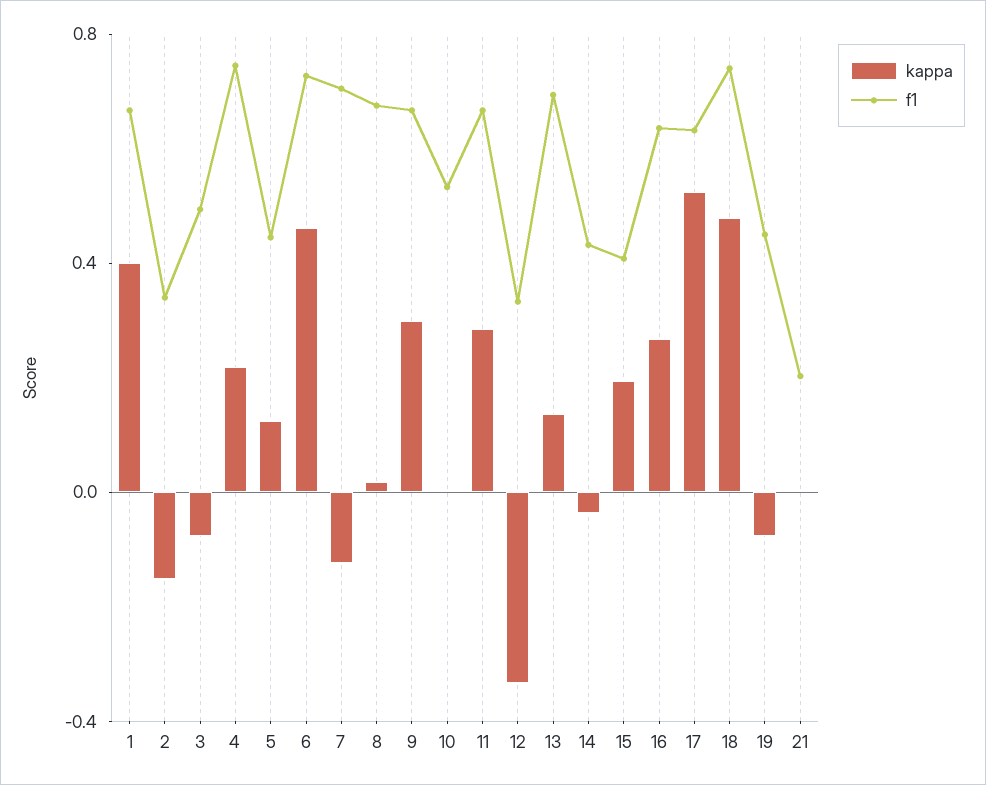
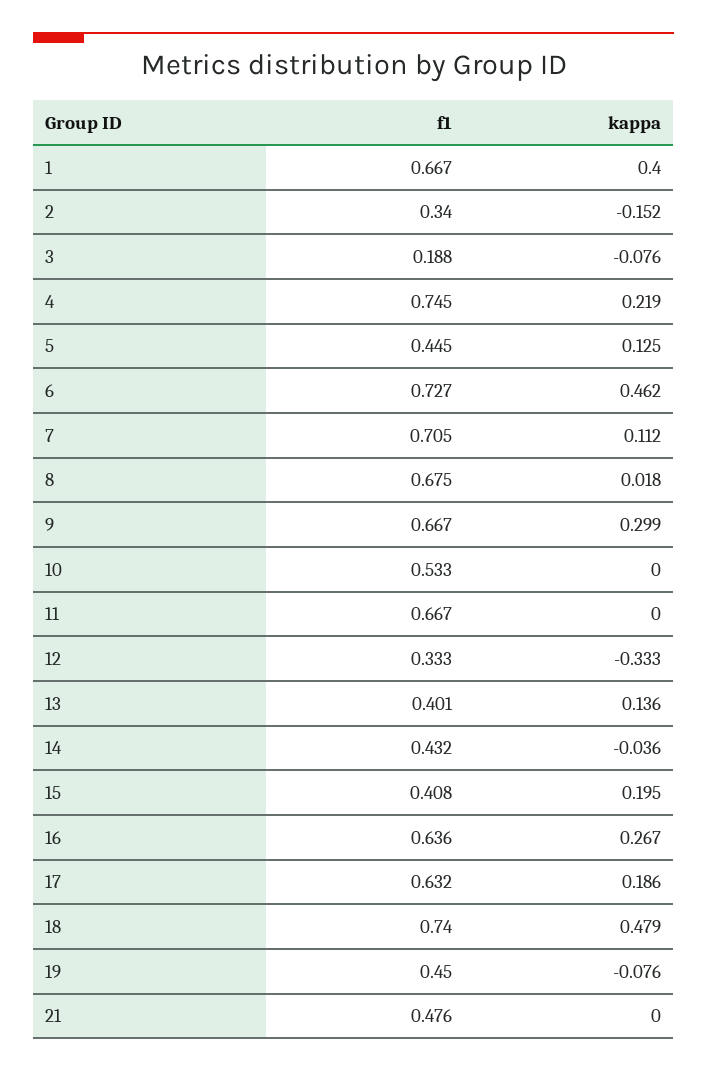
f1, 3: 0.5 -> 0.188
kappa, 7: -0.1 -> 0.112
kappa, 11: 0.3 -> 0
f1, 13: 0.7 -> 0.401
kappa, 17: 0.5 -> 0.186
f1, 21: 0.2 -> 0.476

